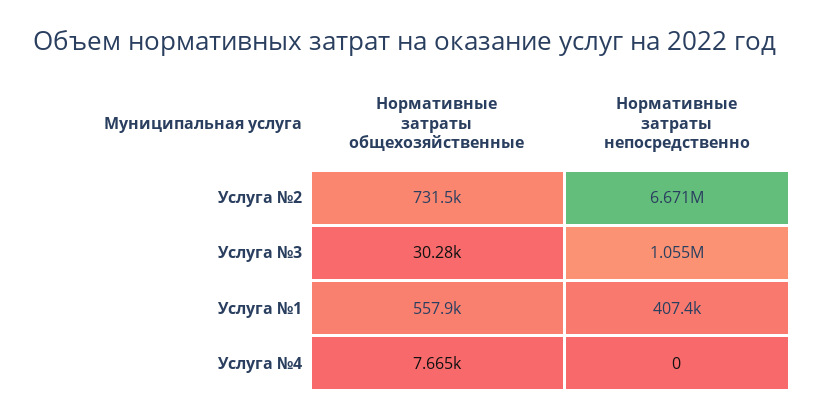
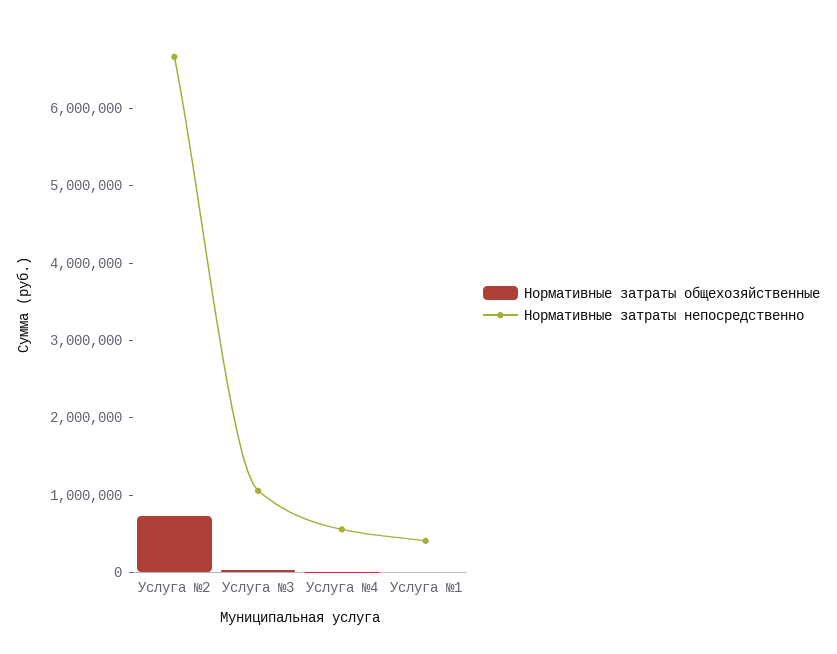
Нормативные затраты общехозяйственные, Услуга №1: 557900 -> 0
Нормативные затраты непосредственно, Услуга №4: 0 -> 600000

